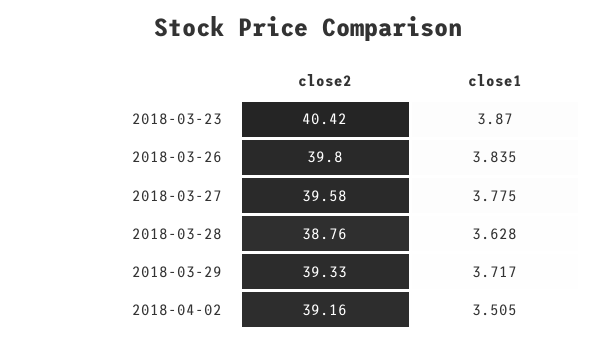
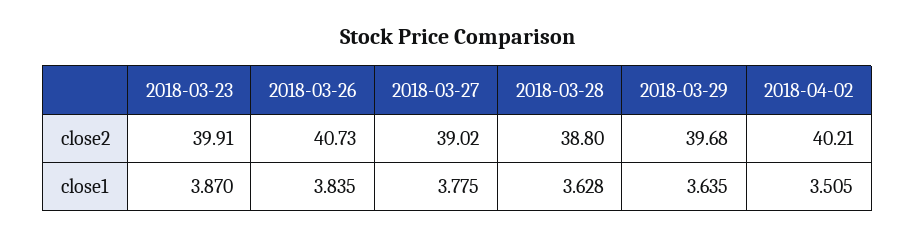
close2, 2018-03-23: 40.42 -> 39.91
close2, 2018-03-26: 39.8 -> 40.73
close2, 2018-03-27: 39.58 -> 39.02
close2, 2018-03-28: 38.76 -> 38.8
close2, 2018-03-29: 39.33 -> 39.68
close1, 2018-03-29: 3.717 -> 3.635
close2, 2018-04-02: 39.16 -> 40.21

